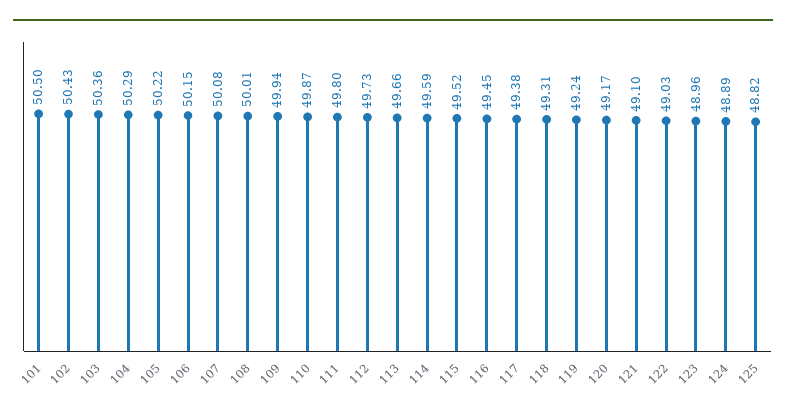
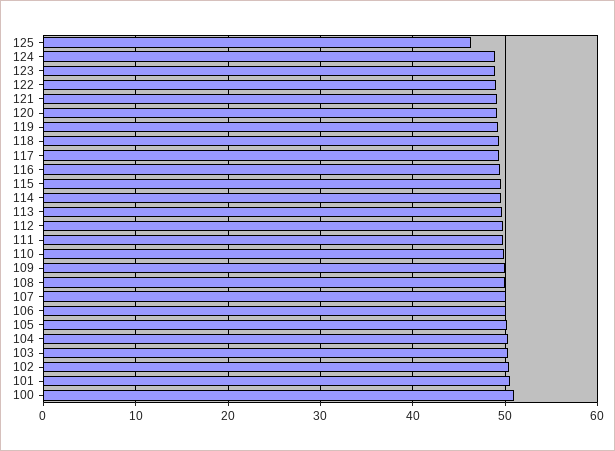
125: 48.82 -> 46
100: none -> 51

